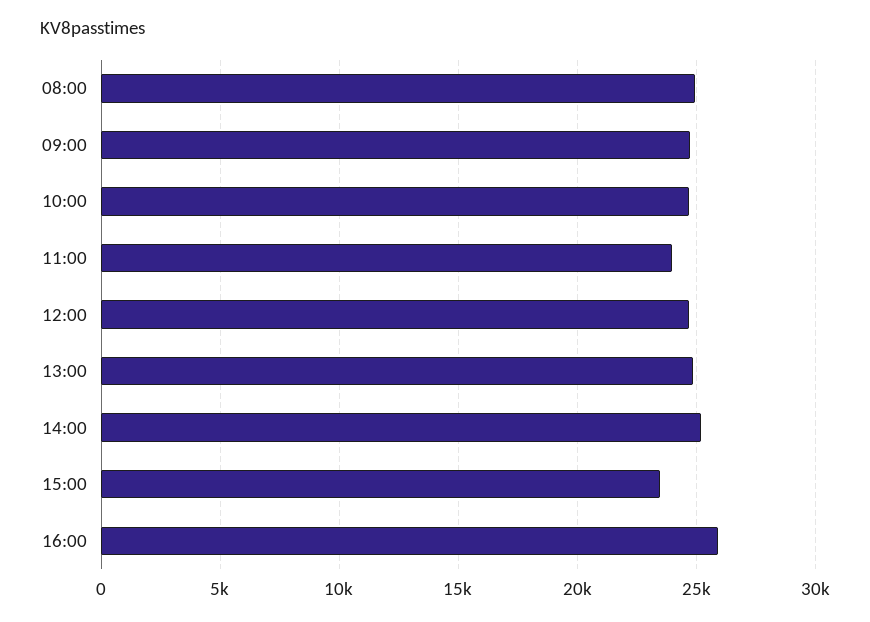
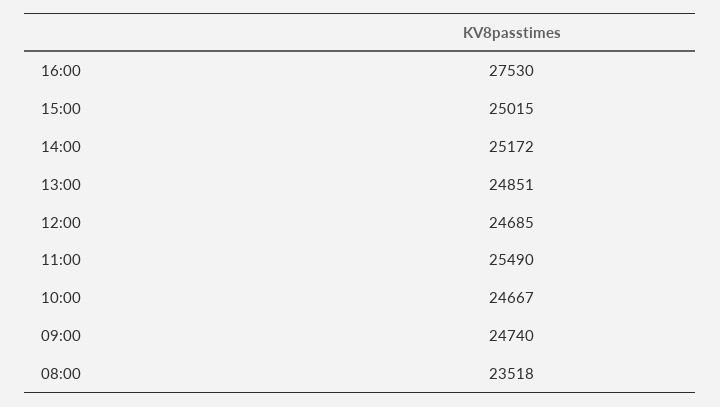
08:00: 25000 -> 23518
11:00: 24000 -> 25490
15:00: 23500 -> 25015
16:00: 26000 -> 27530

